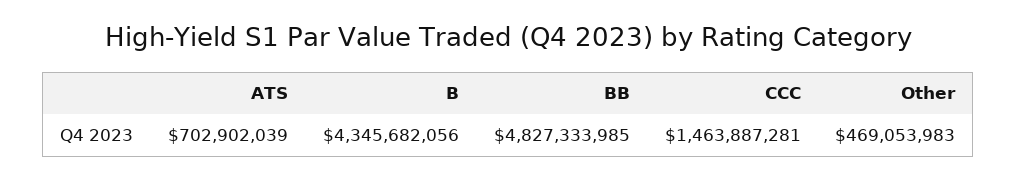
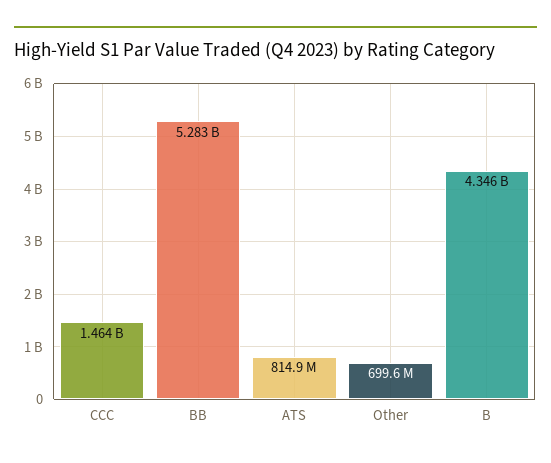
ATS: 702902039 -> 814900000
BB: 4827333985 -> 5283000000
Other: 469053983 -> 699600000

